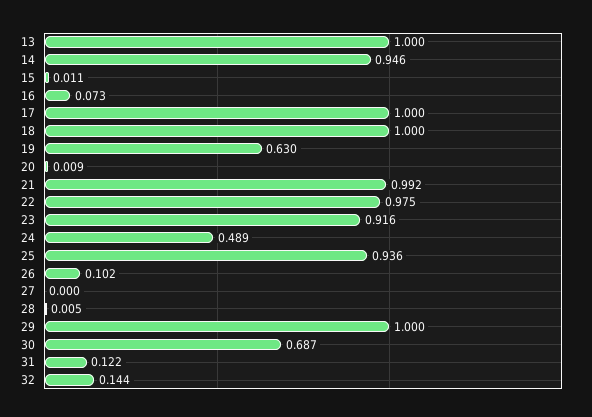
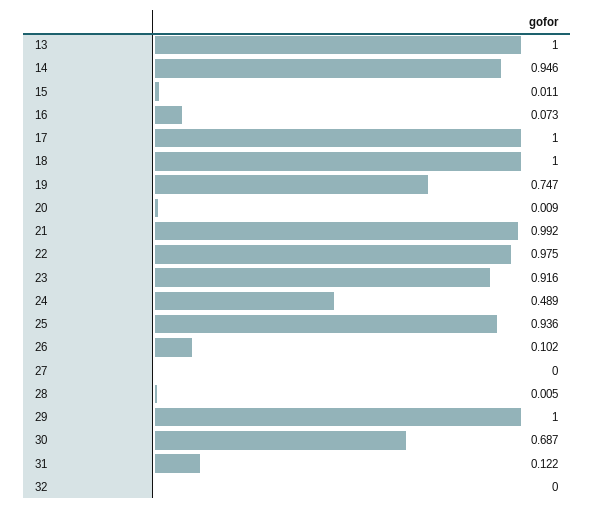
19: 0.63 -> 0.747
32: 0.144 -> 0

